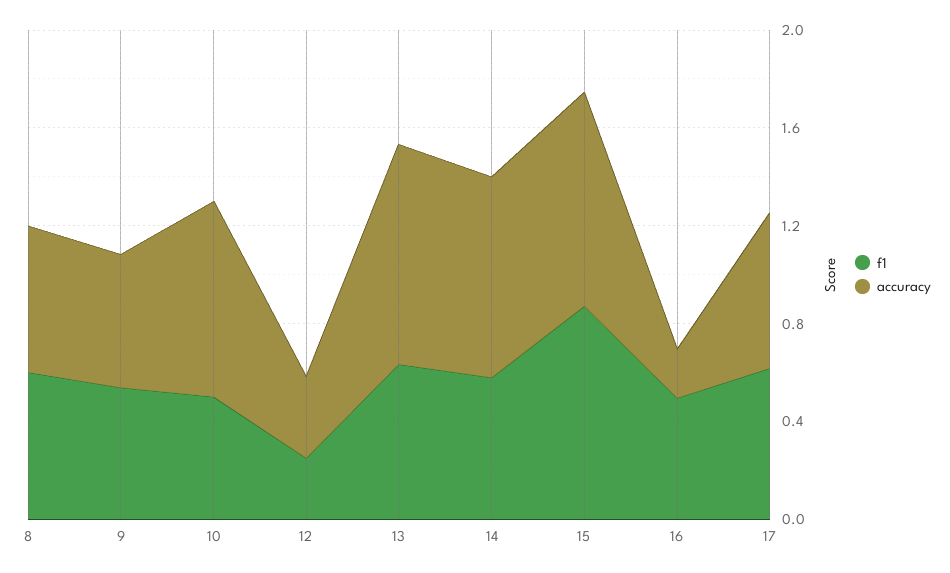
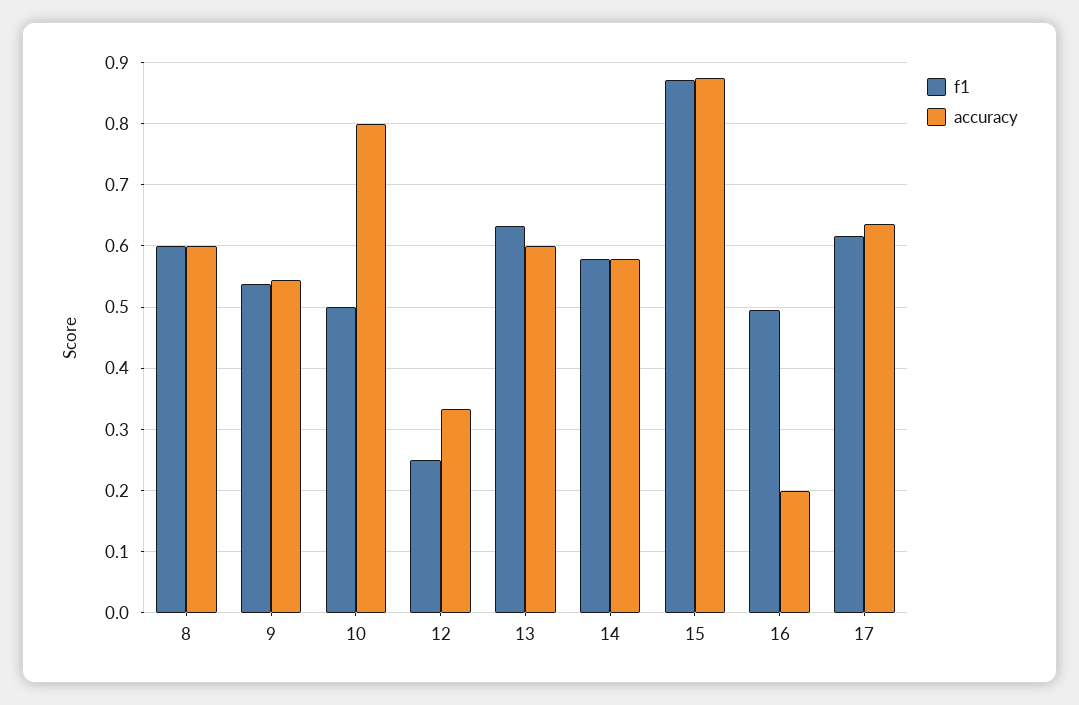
accuracy, 13: 0.9 -> 0.6
accuracy, 14: 0.8 -> 0.58

